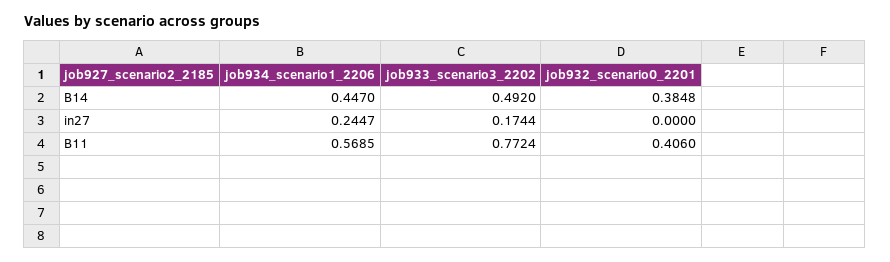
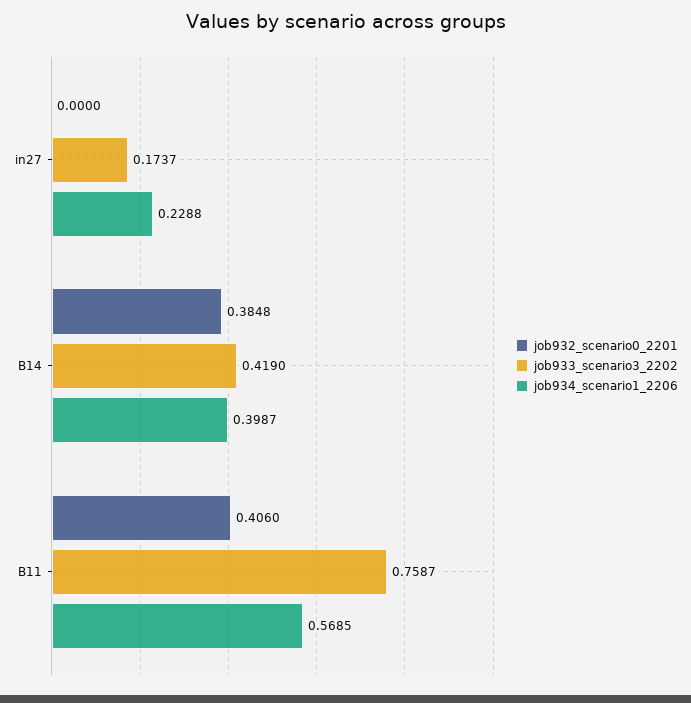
job934_scenario1_2206, B14: 0.447 -> 0.3987
job933_scenario3_2202, B14: 0.492 -> 0.419
job934_scenario1_2206, in27: 0.2447 -> 0.2288
job933_scenario3_2202, in27: 0.1744 -> 0.1737
job933_scenario3_2202, B11: 0.7724 -> 0.7587

